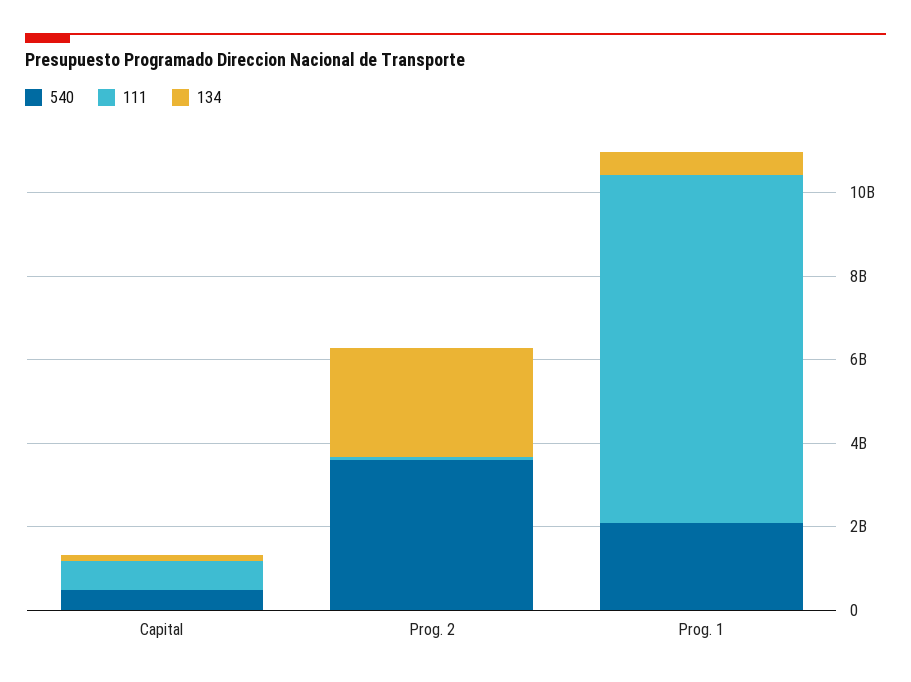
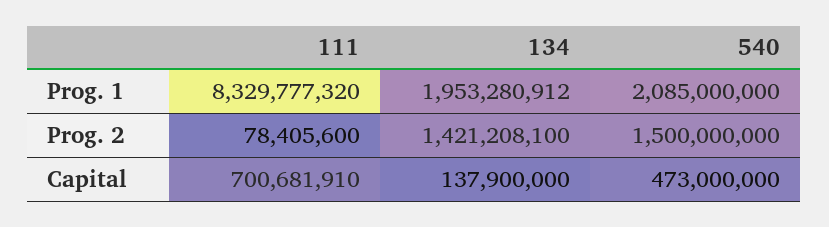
540, Prog. 2: 3500000000 -> 1500000000
134, Prog. 2: 2500000000 -> 1421208100
134, Prog. 1: 500000000 -> 1953280912

